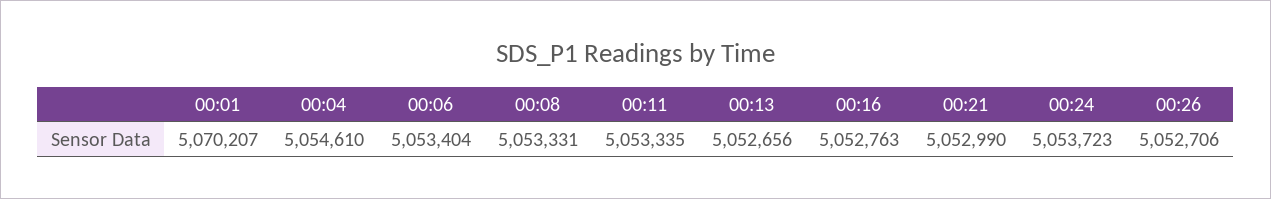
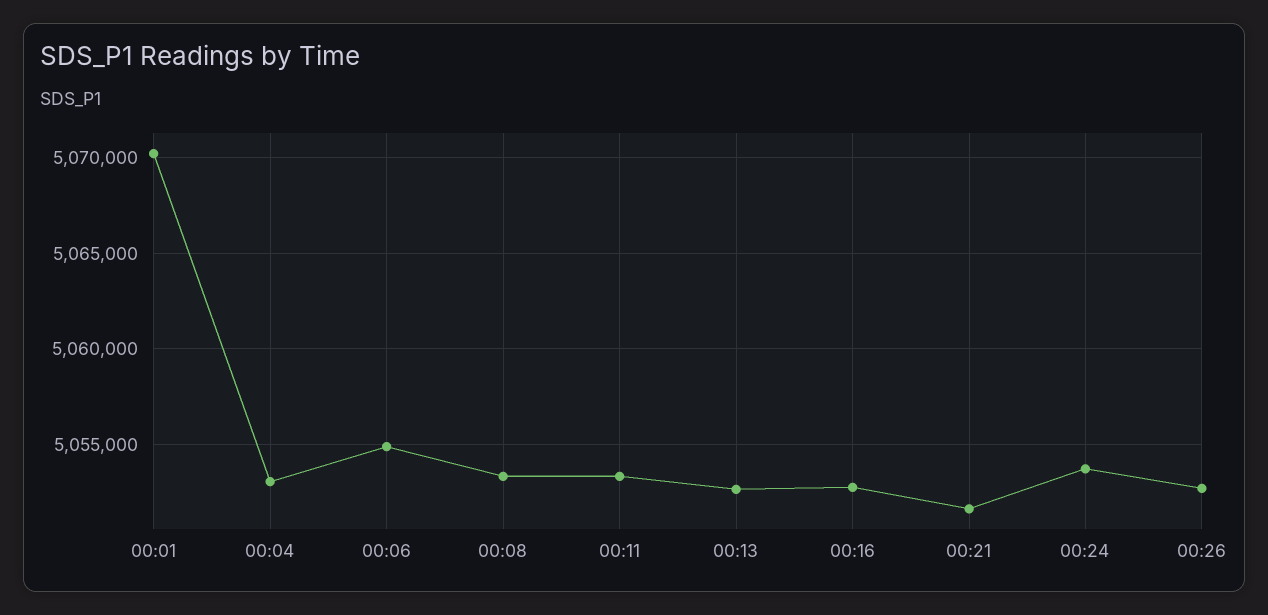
00:04: 5054610 -> 5053000
00:06: 5053404 -> 5055000
00:21: 5052990 -> 5051500

